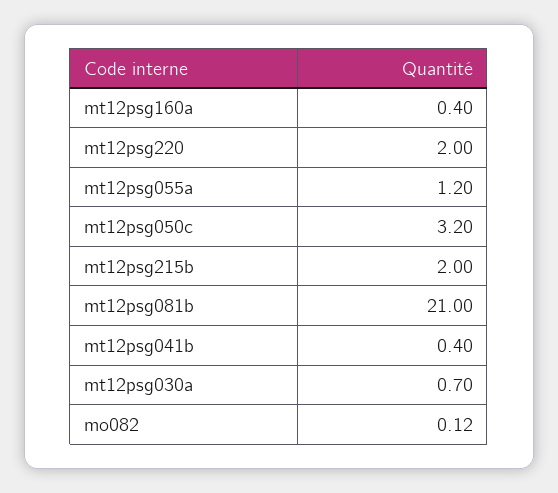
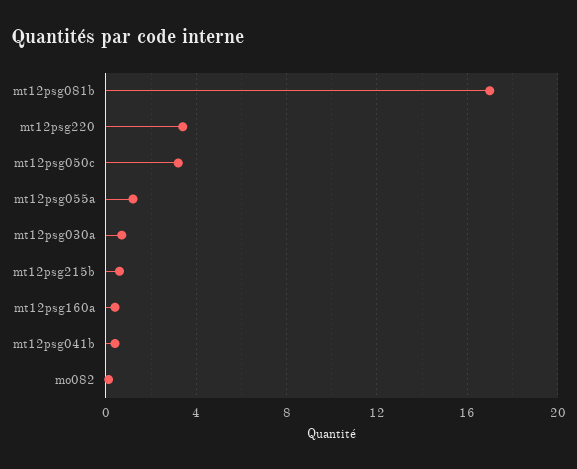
mt12psg220: 2 -> 3.5
mt12psg215b: 2 -> 0.5
mt12psg081b: 21 -> 17

